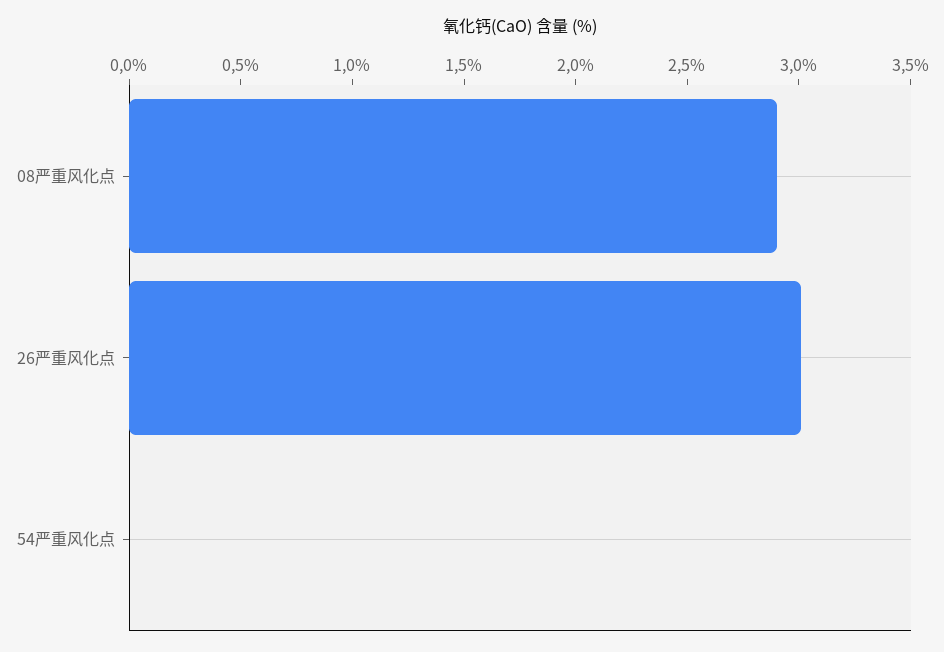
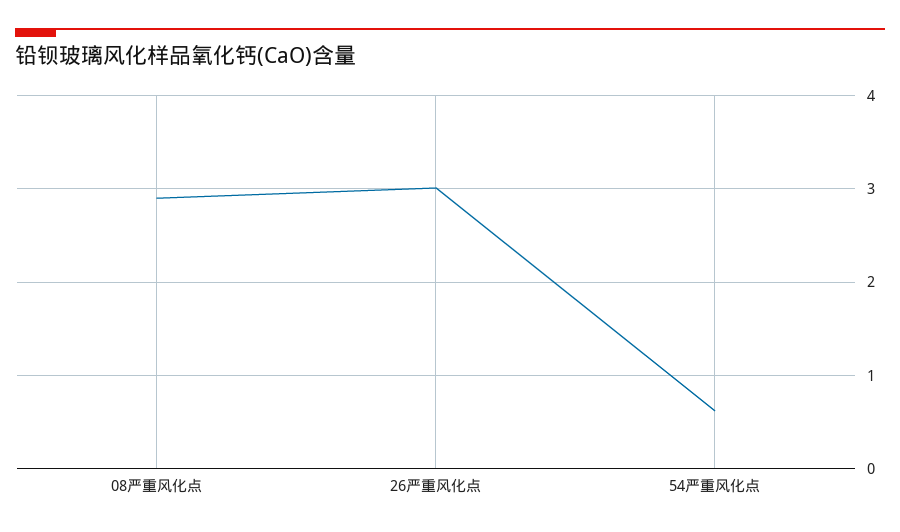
54严重风化点: 0 -> 0.6

